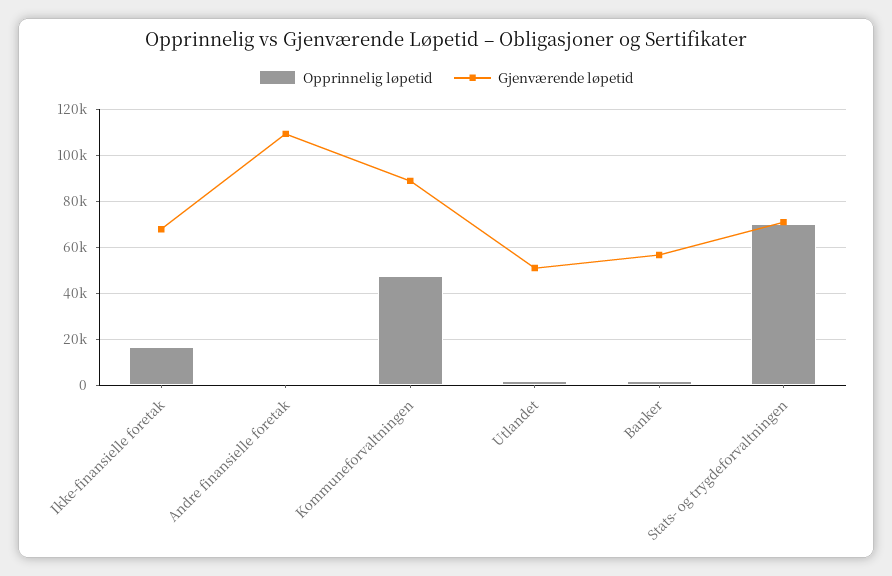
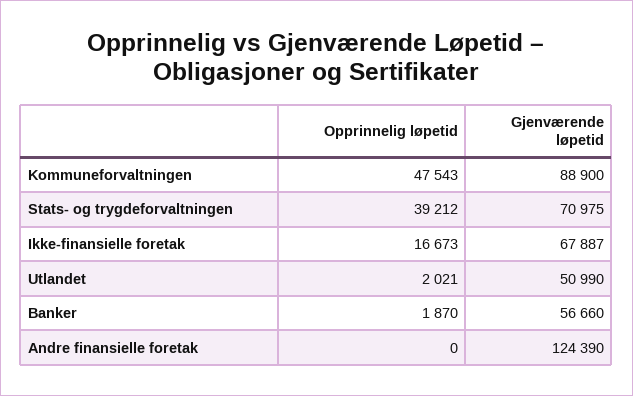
Gjenværende løpetid, Andre finansielle foretak: 110000 -> 124390
Opprinnelig løpetid, Stats- og trygdeforvaltningen: 70000 -> 39212

